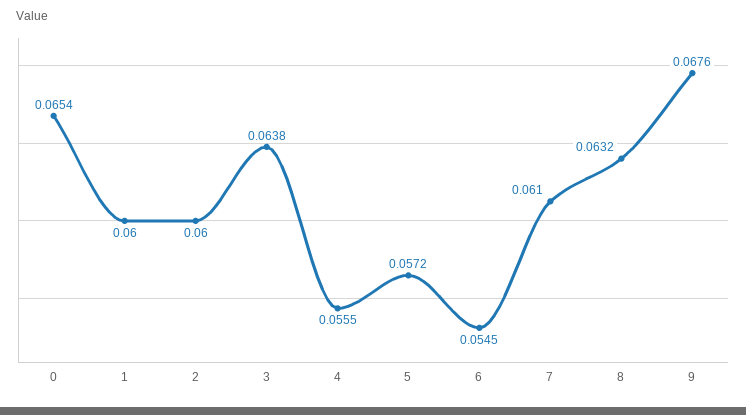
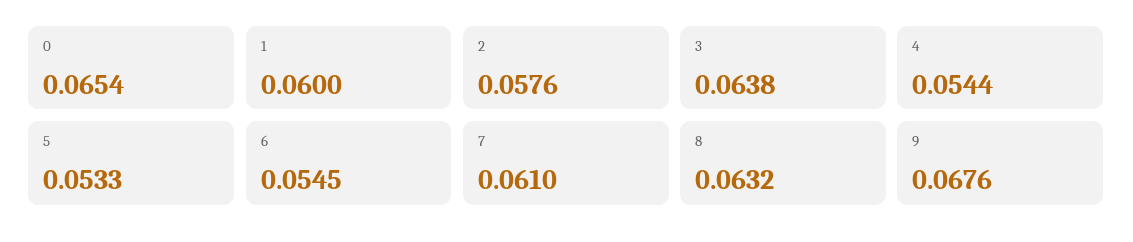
2: 0.06 -> 0.0576
4: 0.0555 -> 0.0544
5: 0.0572 -> 0.0533

